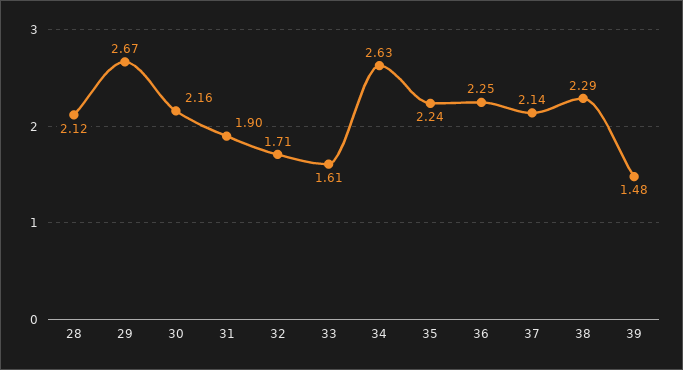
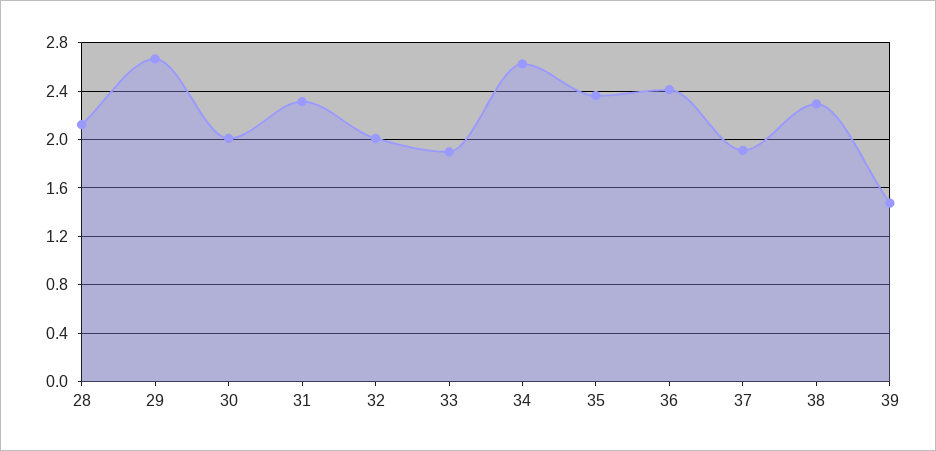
30: 2.16 -> 2
31: 1.9 -> 2.3
32: 1.71 -> 2
33: 1.61 -> 1.9
35: 2.24 -> 2.35
36: 2.25 -> 2.4
37: 2.14 -> 1.9

